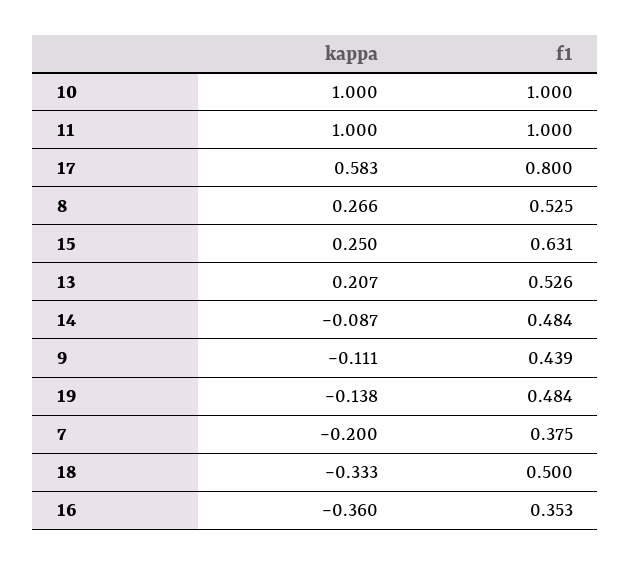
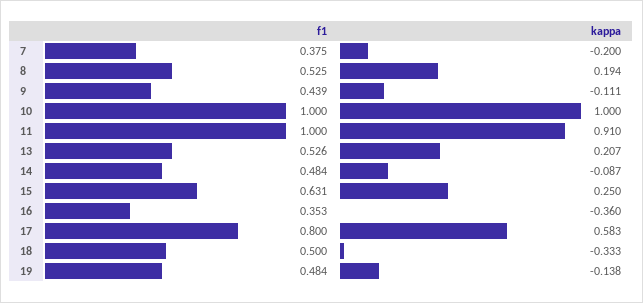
kappa, 11: 1 -> 0.91
kappa, 8: 0.266 -> 0.194

